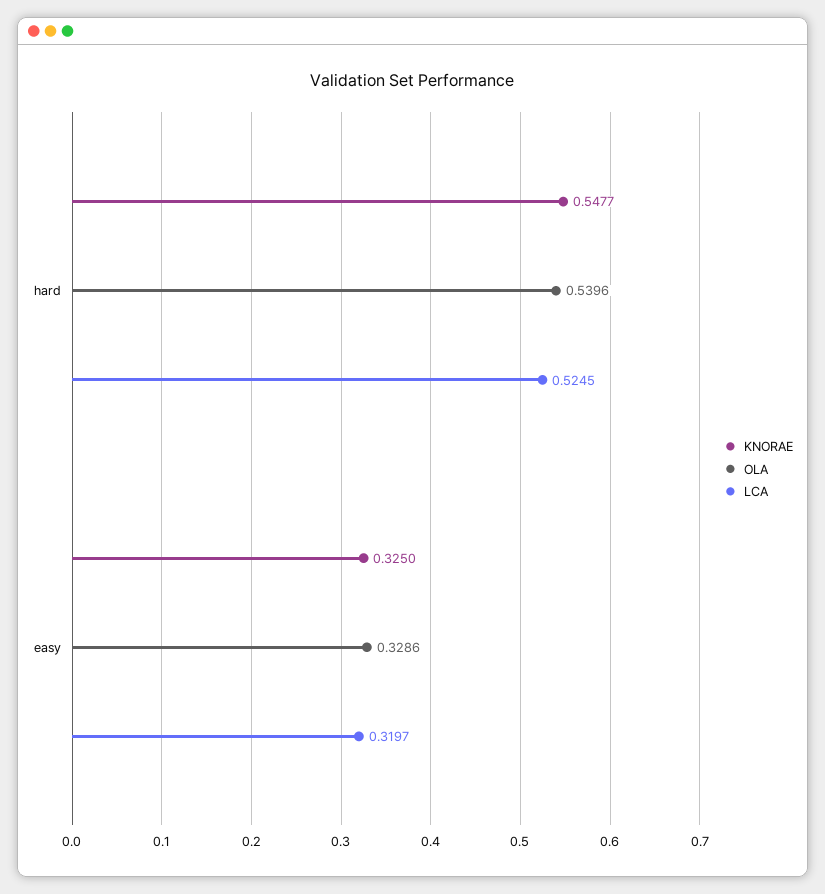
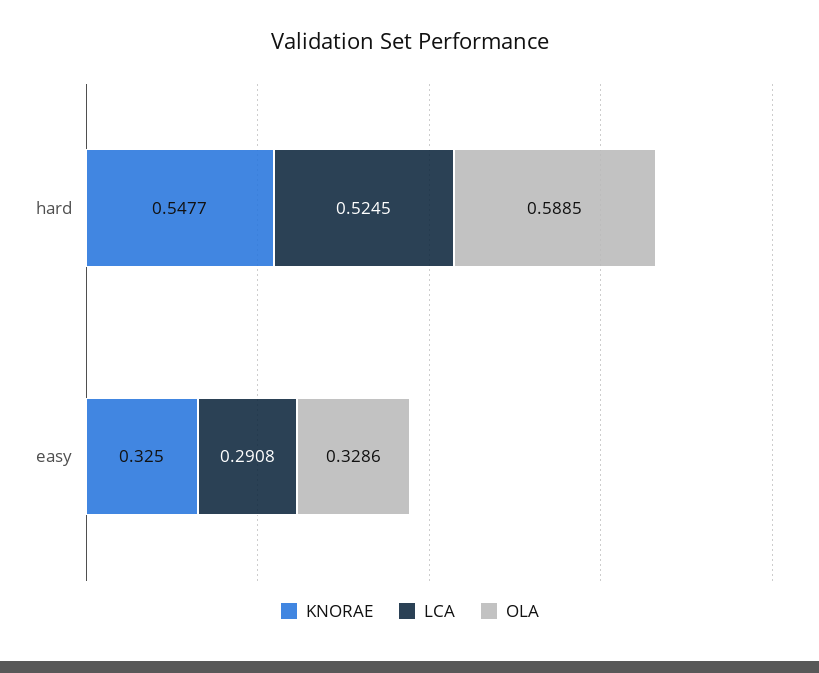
OLA, hard: 0.5396 -> 0.5885
LCA, easy: 0.3197 -> 0.2908

